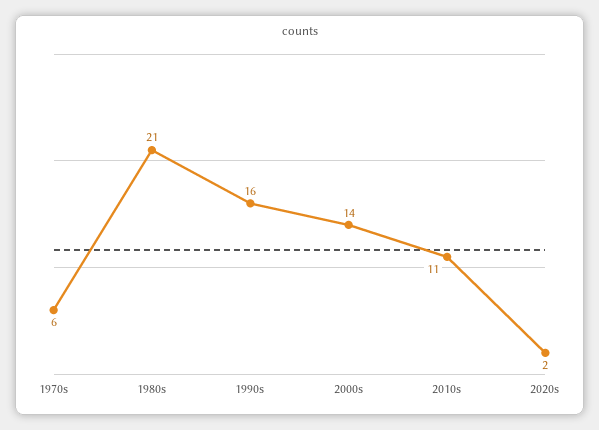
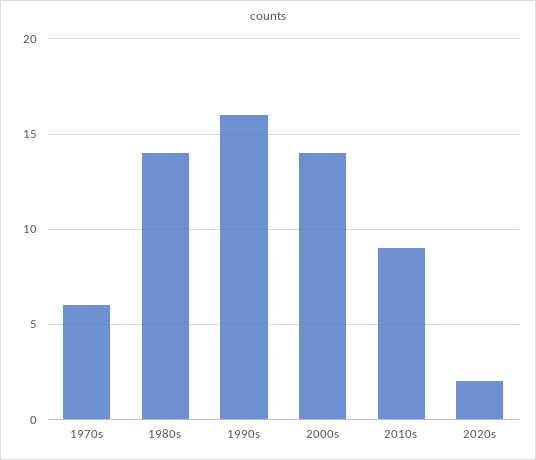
1980s: 21 -> 14
2010s: 11 -> 9

